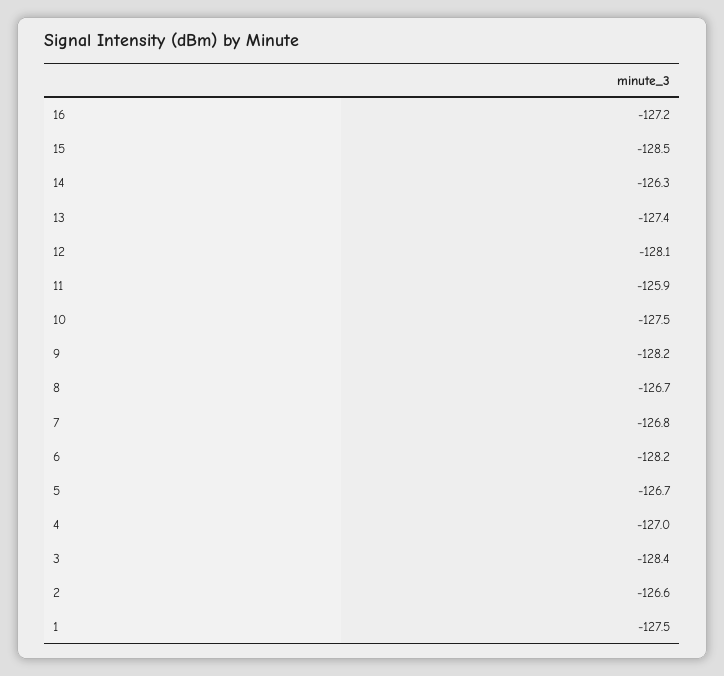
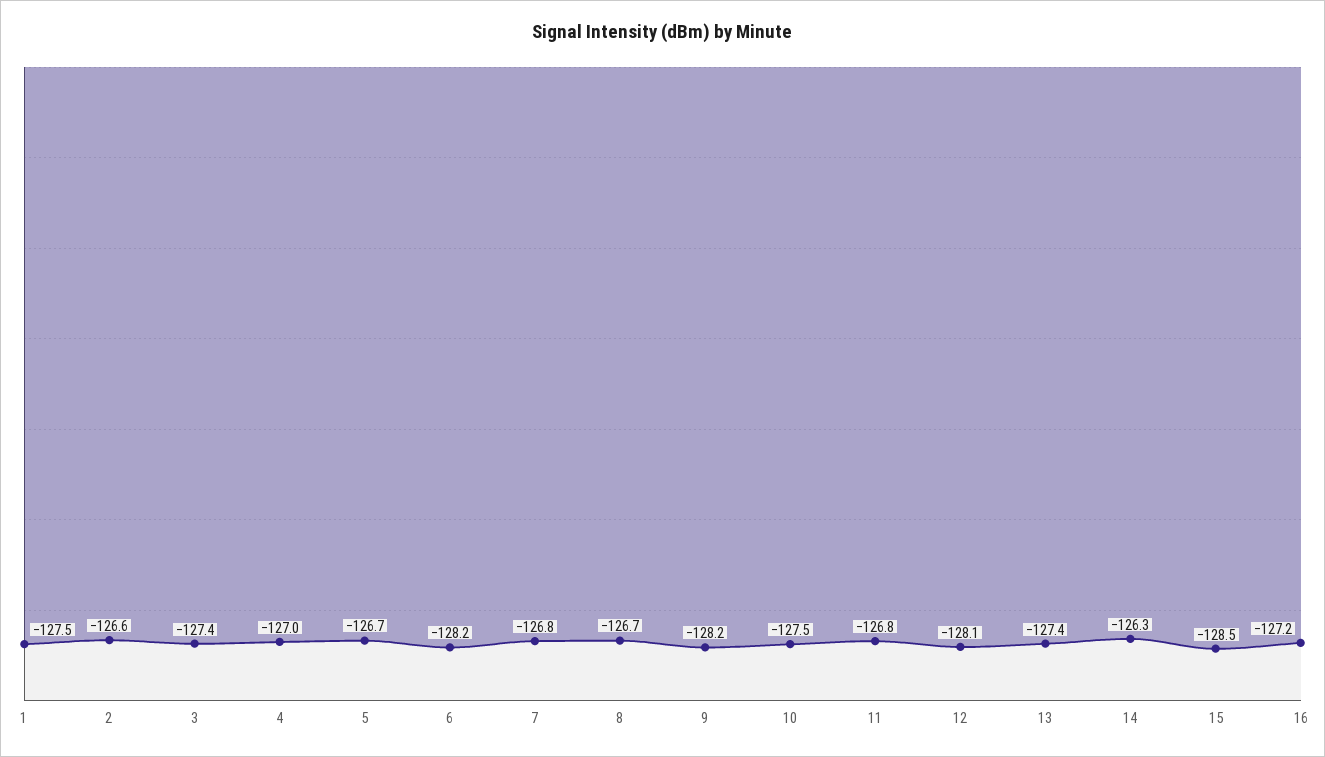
11: -125.9 -> -126.8
3: -128.4 -> -127.4

